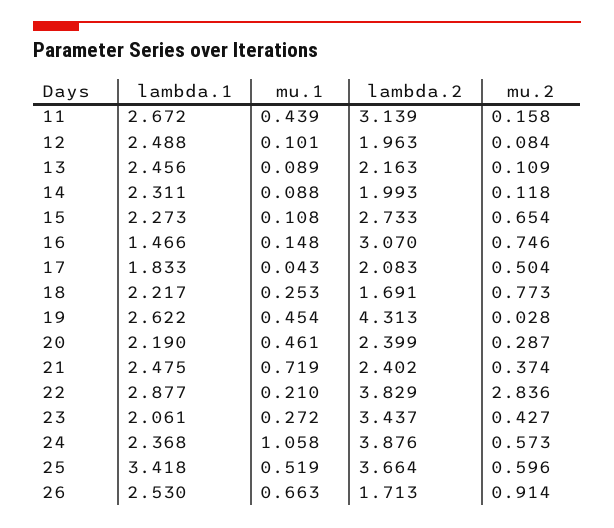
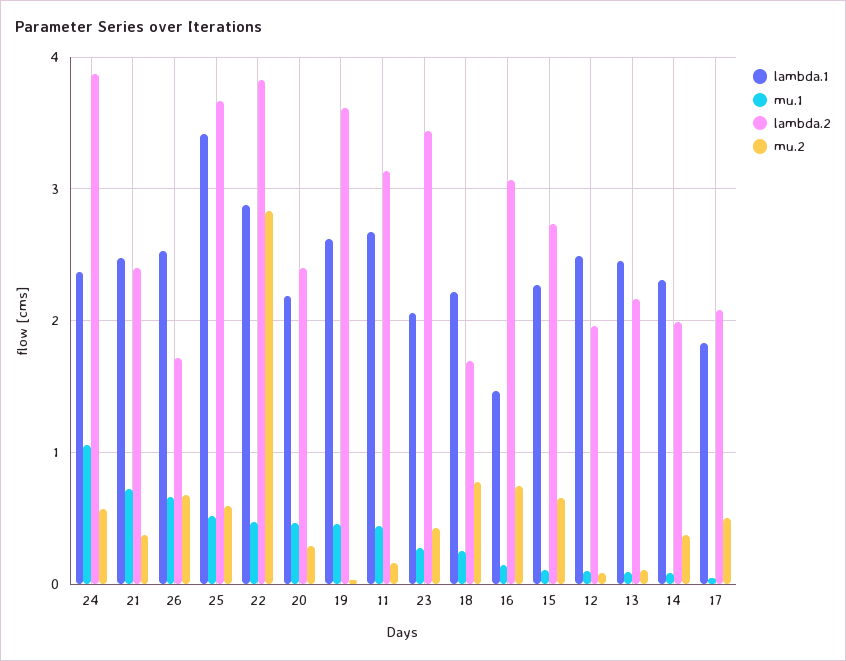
mu.2, 14: 0.118 -> 0.4
lambda.2, 19: 4.313 -> 3.6
mu.1, 22: 0.21 -> 0.5
mu.2, 26: 0.914 -> 0.7

